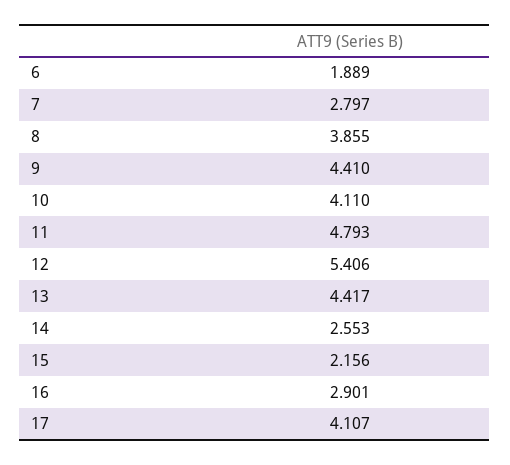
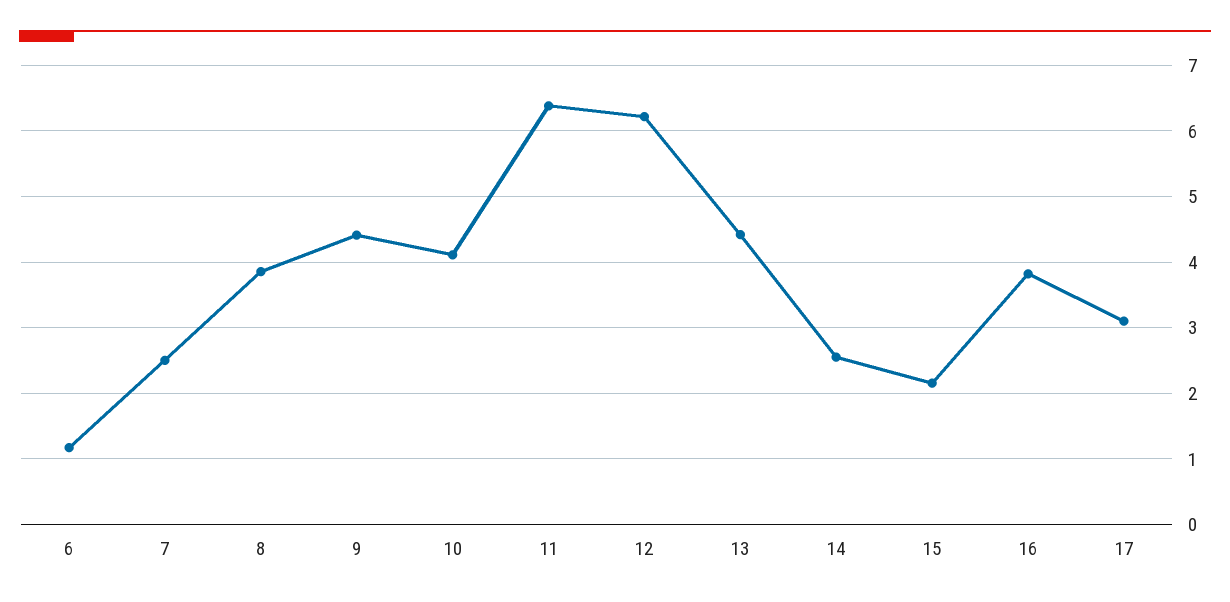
6: 1.889 -> 1.2
7: 2.797 -> 2.5
11: 4.793 -> 6.4
12: 5.406 -> 6.2
16: 2.901 -> 3.8
17: 4.107 -> 3.1

